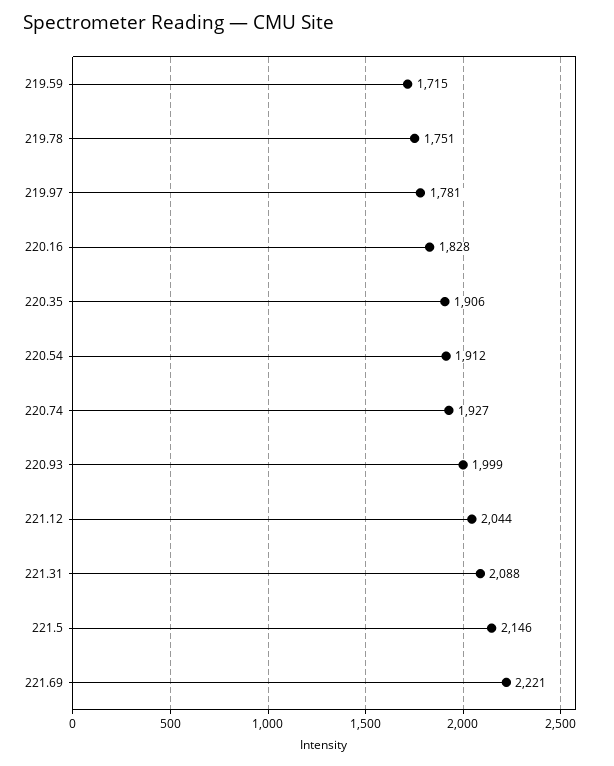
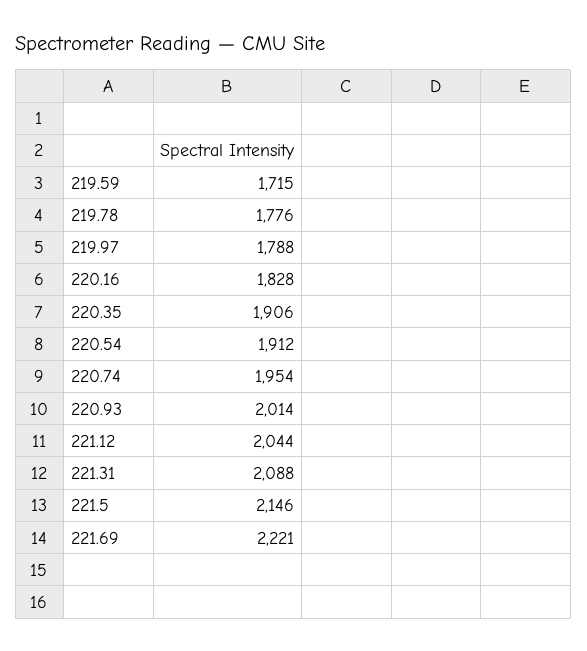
219.78: 1751 -> 1776
219.97: 1781 -> 1788
220.74: 1927 -> 1954
220.93: 1999 -> 2014

